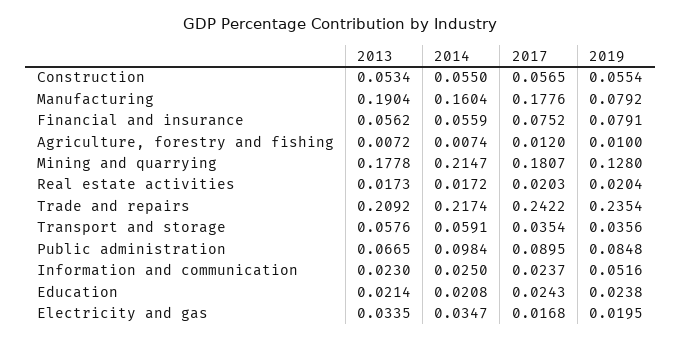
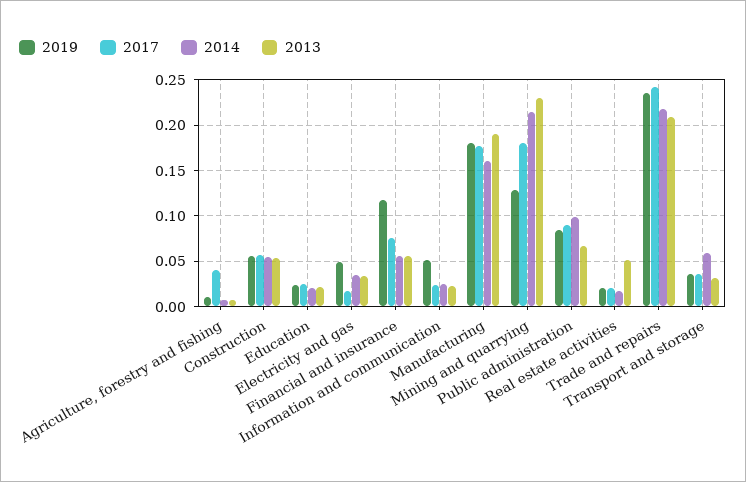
2019, Manufacturing: 0.0792 -> 0.18
2019, Financial and insurance: 0.0791 -> 0.12
2017, Agriculture, forestry and fishing: 0.012 -> 0.04
2013, Mining and quarrying: 0.1778 -> 0.23
2013, Real estate activities: 0.0173 -> 0.05
2013, Transport and storage: 0.0576 -> 0.03
2019, Electricity and gas: 0.0195 -> 0.05

